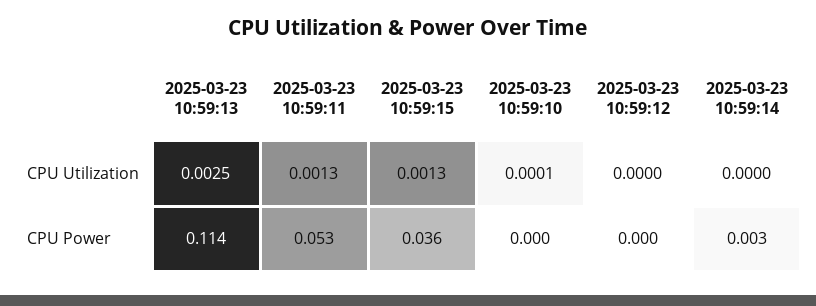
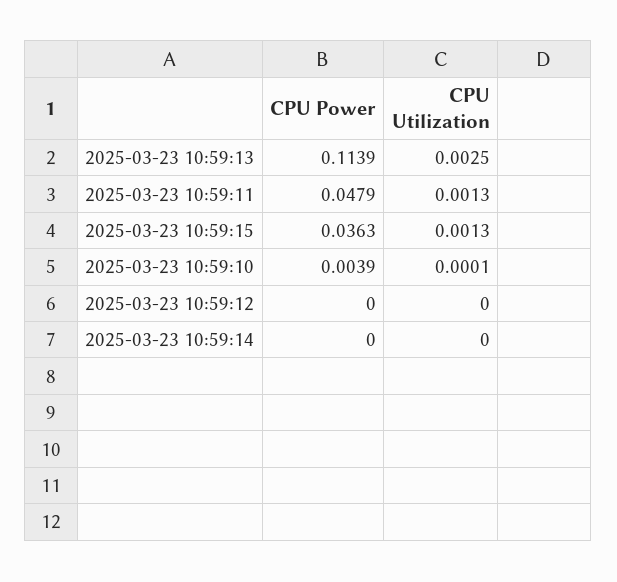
2025-03-23 10:59:11, CPU Power: 0.053 -> 0.0479
2025-03-23 10:59:10, CPU Power: 0 -> 0.0039
2025-03-23 10:59:14, CPU Power: 0.003 -> 0

